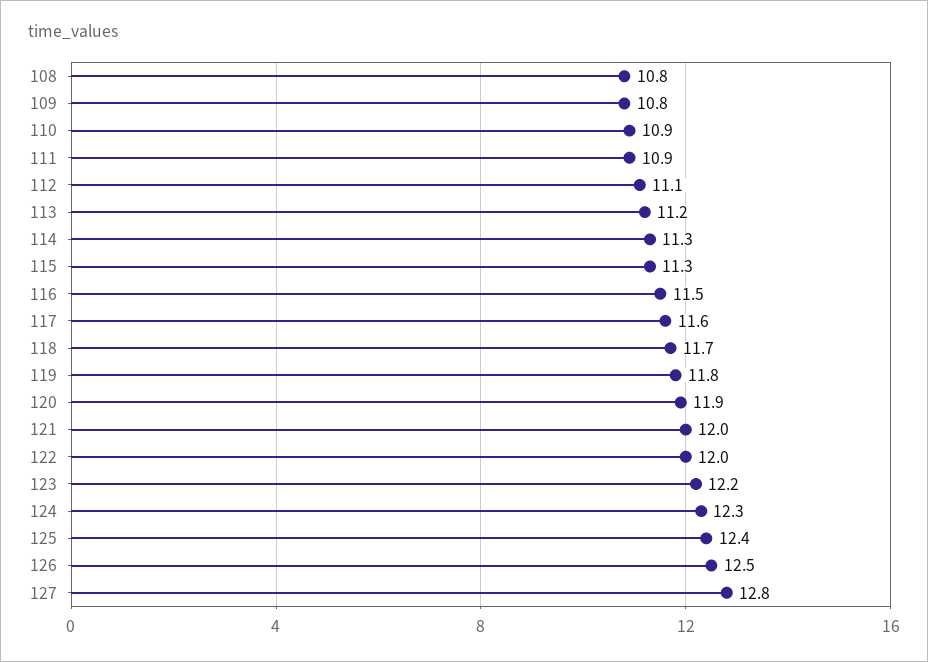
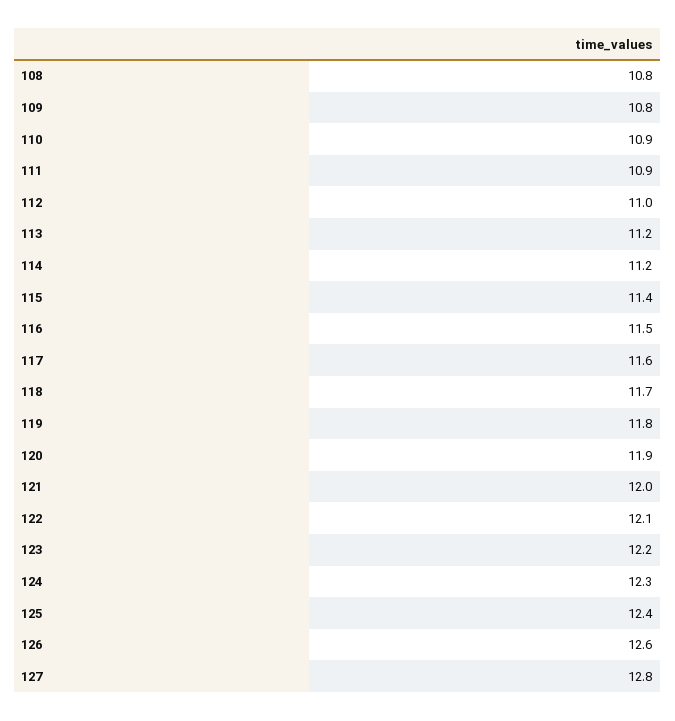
112: 11.1 -> 11
114: 11.3 -> 11.2
115: 11.3 -> 11.4
122: 12 -> 12.1
126: 12.5 -> 12.6

